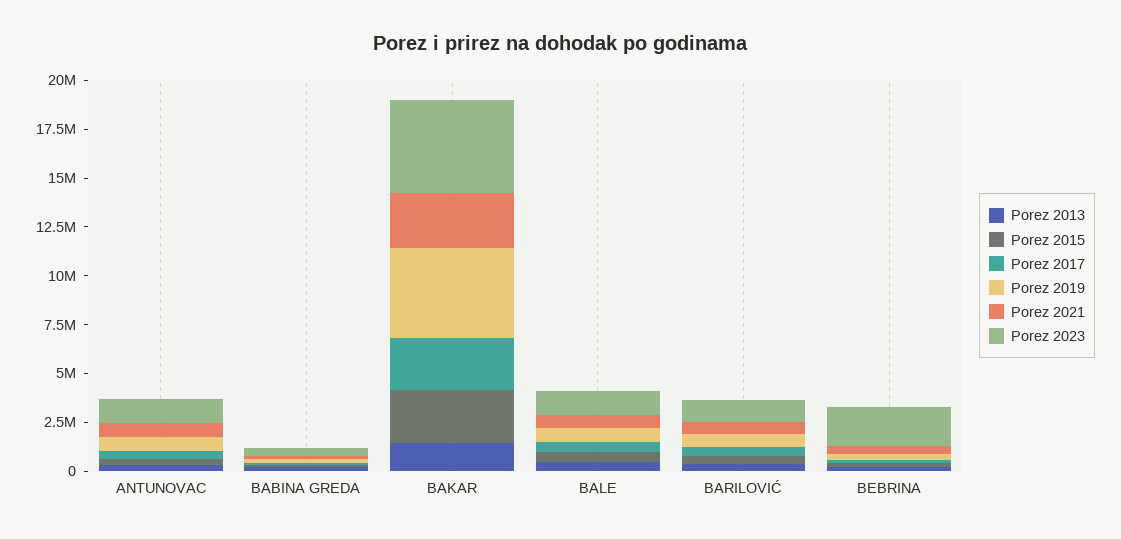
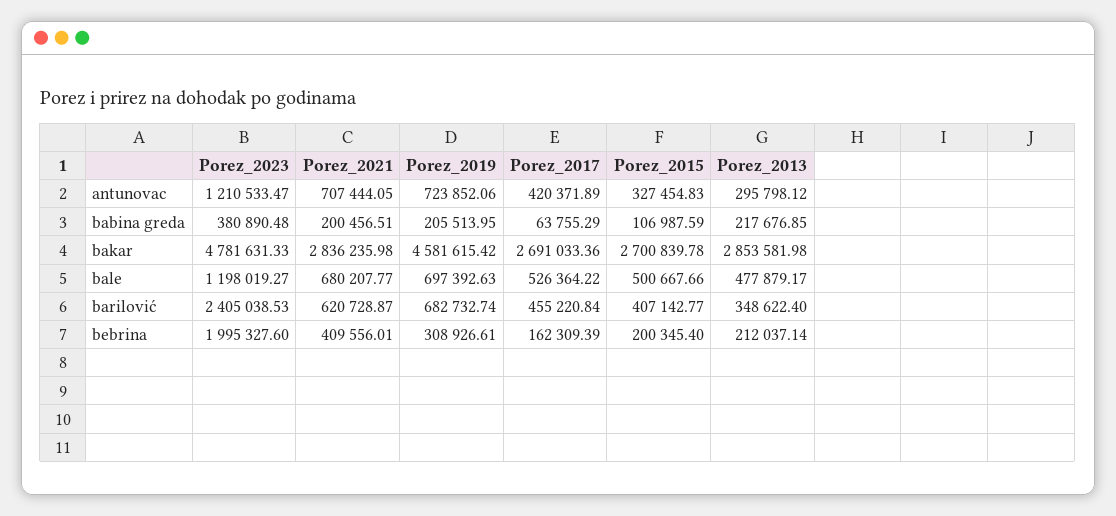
Porez 2013, BAKAR: 1500000 -> 2853581.98
Porez 2023, BARILOVIĆ: 1000000 -> 2405038.53

